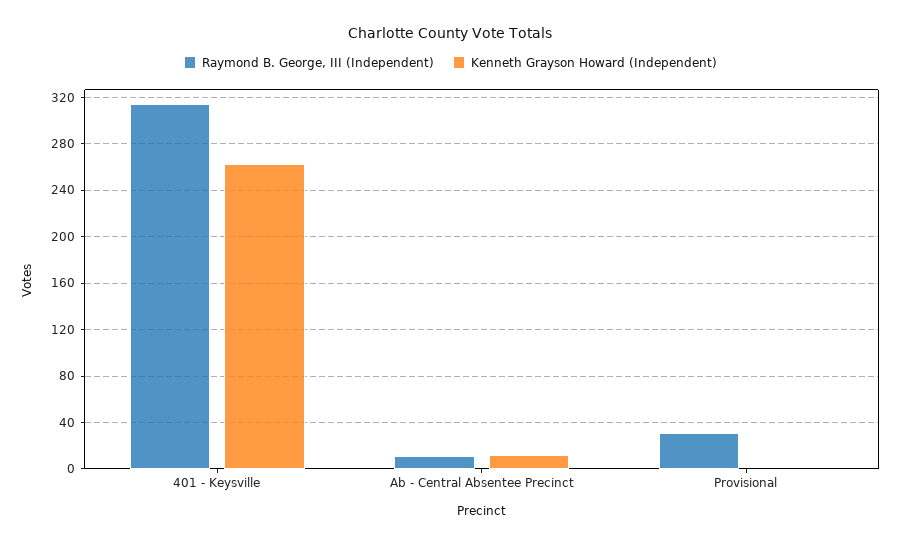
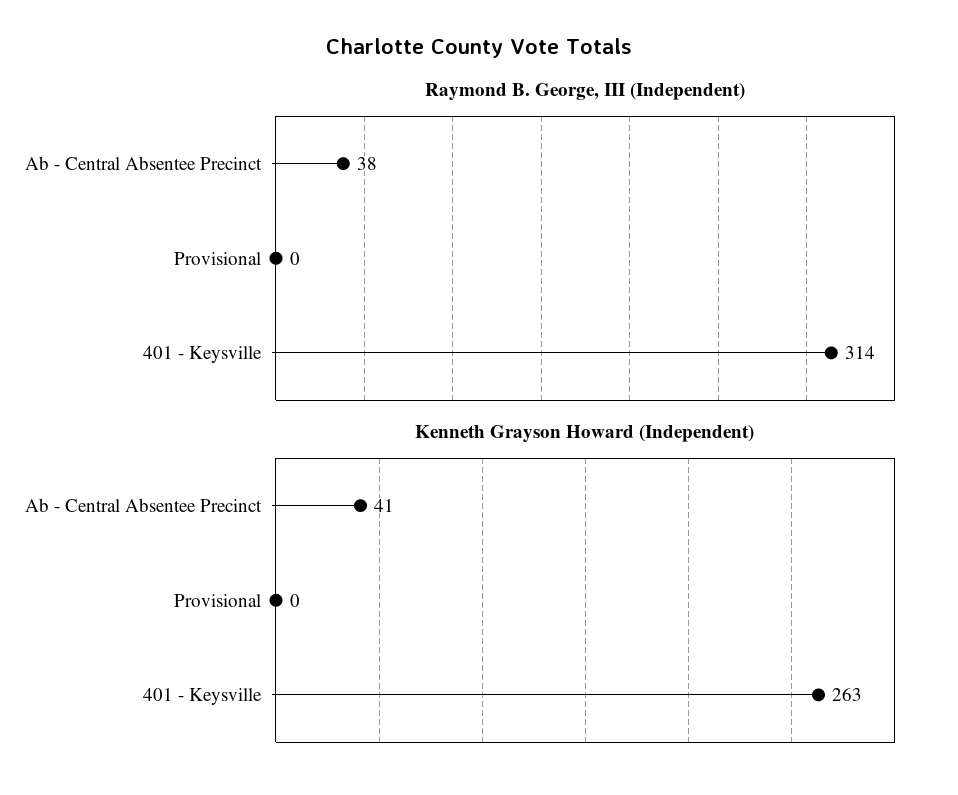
Raymond B. George, III (Independent), Ab - Central Absentee Precinct: 10 -> 38
Kenneth Grayson Howard (Independent), Ab - Central Absentee Precinct: 10 -> 41
Raymond B. George, III (Independent), Provisional: 30 -> 0

